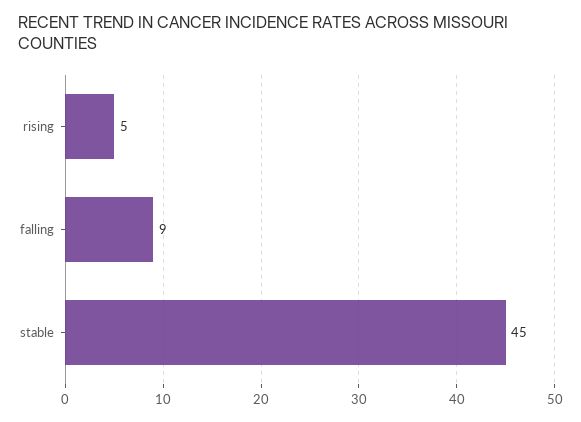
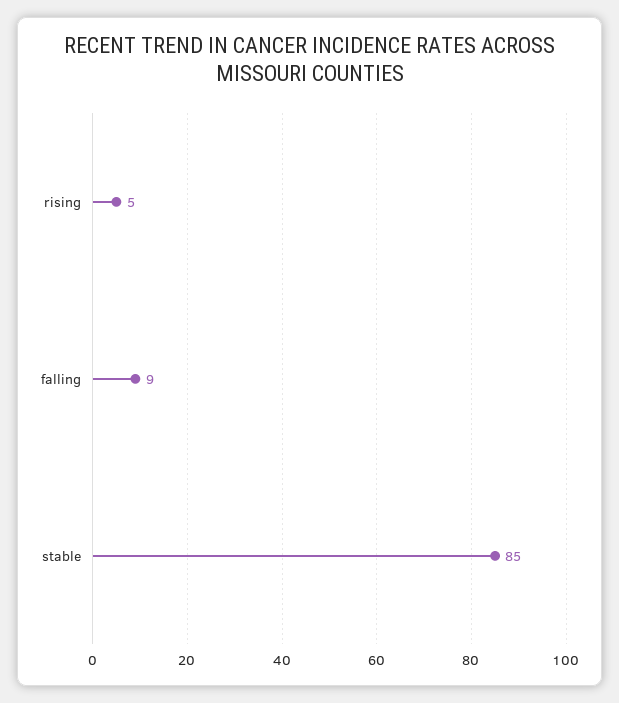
stable: 45 -> 85

